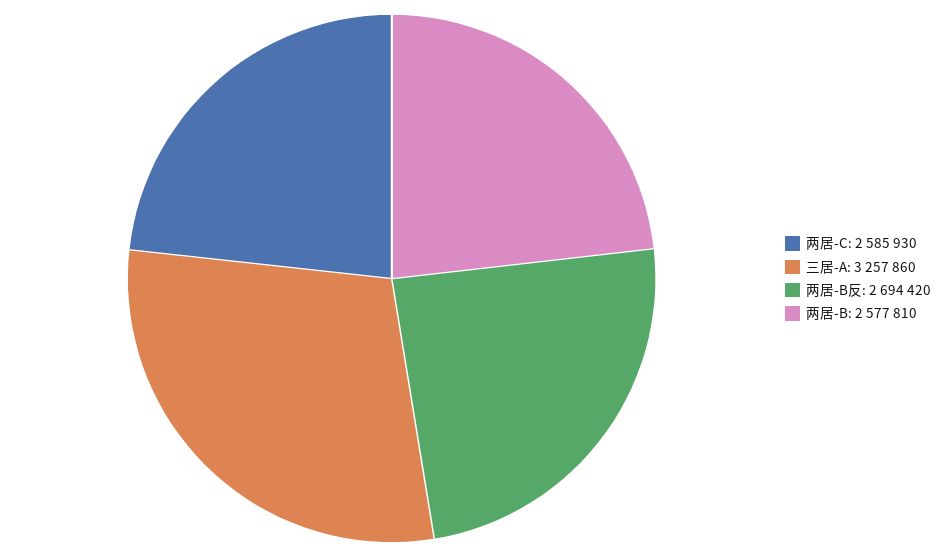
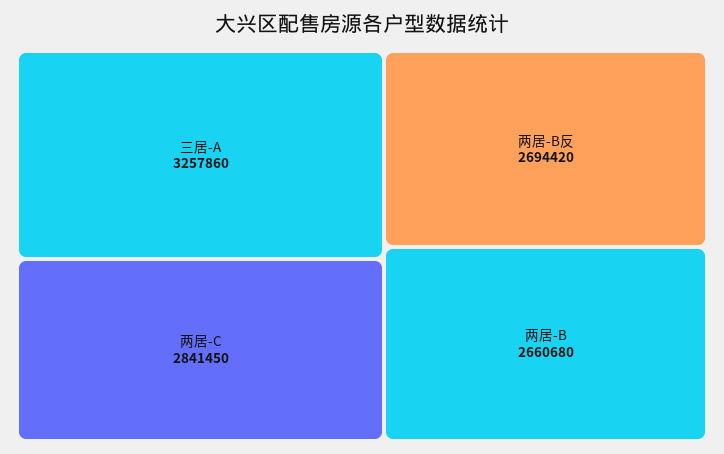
两居-C: 2585930 -> 2841450
两居-B: 2577810 -> 2660680

